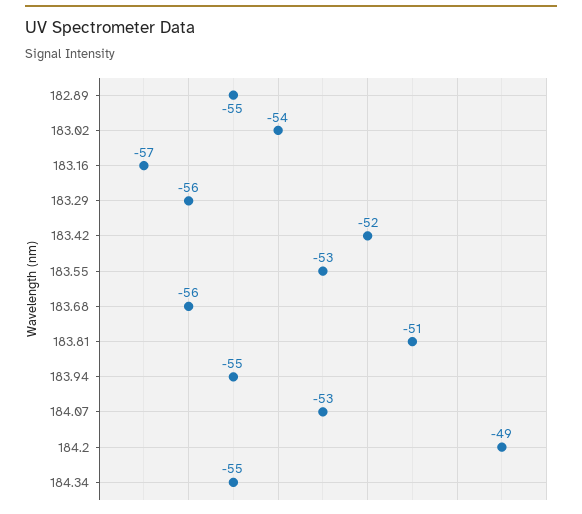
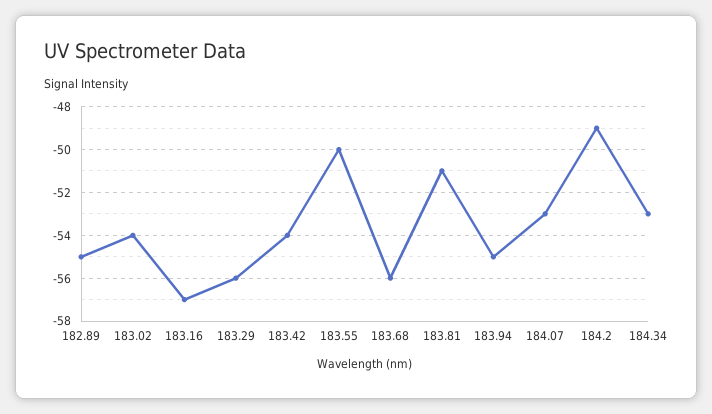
183.42: -52 -> -54
183.55: -53 -> -50
184.34: -55 -> -53

